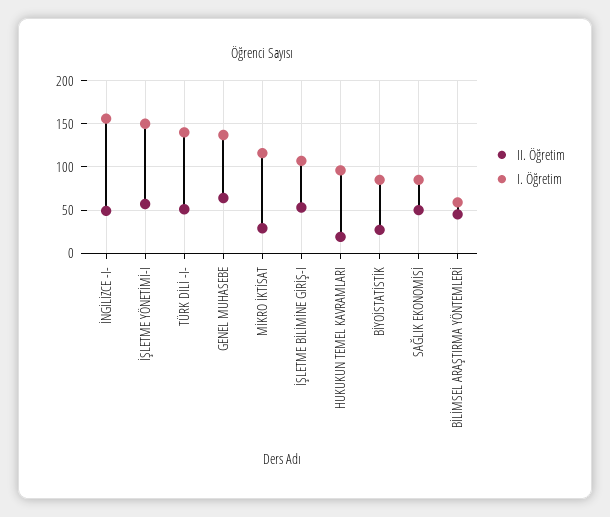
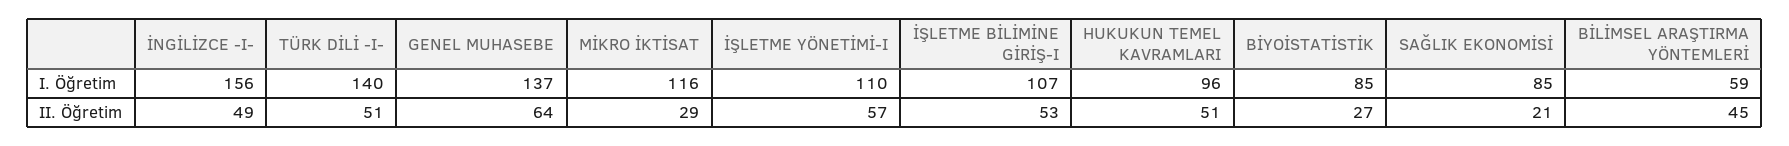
I. Öğretim, İŞLETME YÖNETİMİ-I: 150 -> 110
II. Öğretim, HUKUKUN TEMEL KAVRAMLARI: 20 -> 51
II. Öğretim, SAĞLIK EKONOMİSİ: 50 -> 21

